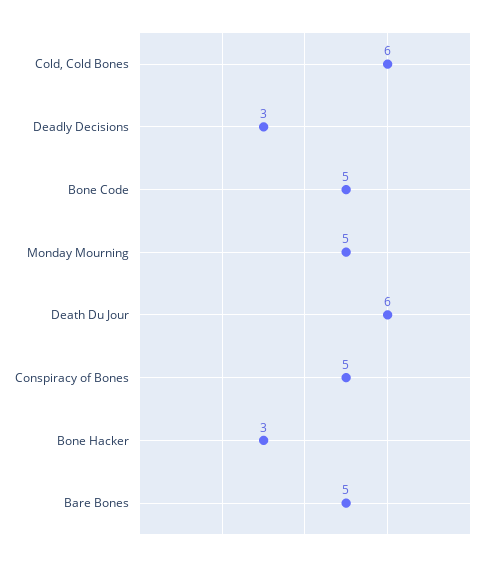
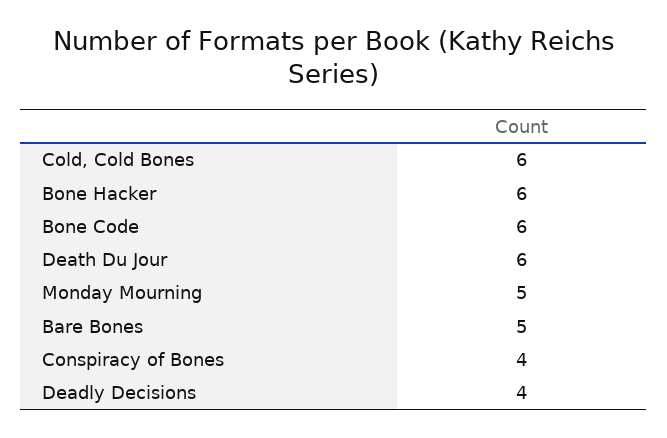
Deadly Decisions: 3 -> 4
Bone Code: 5 -> 6
Conspiracy of Bones: 5 -> 4
Bone Hacker: 3 -> 6

